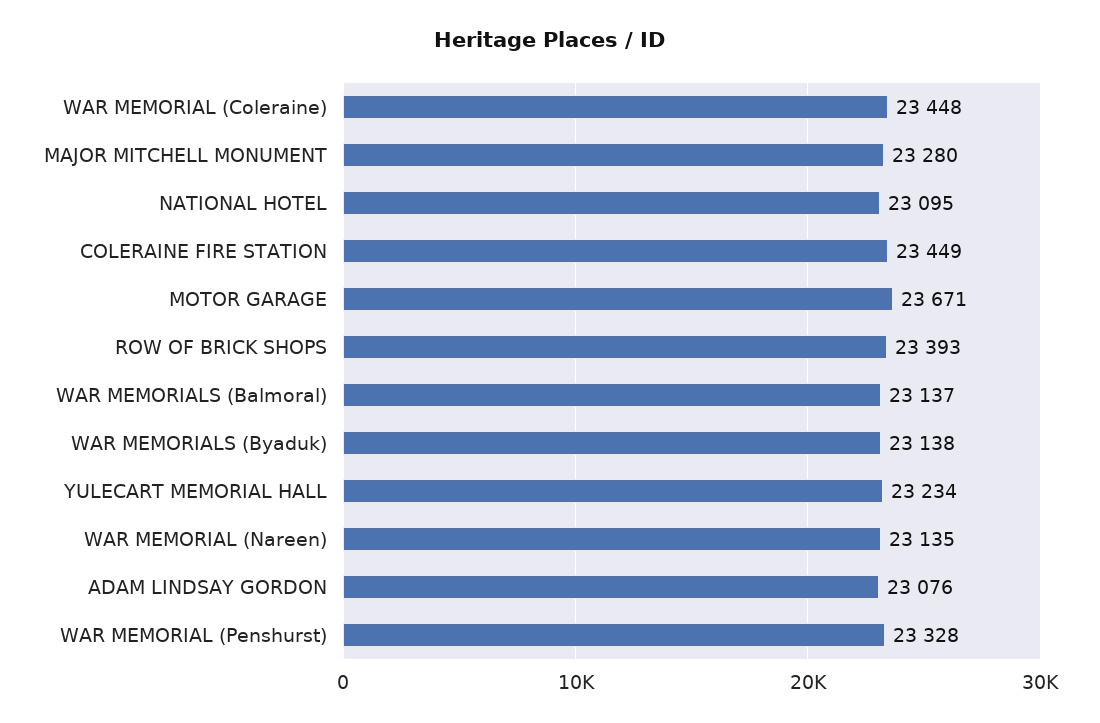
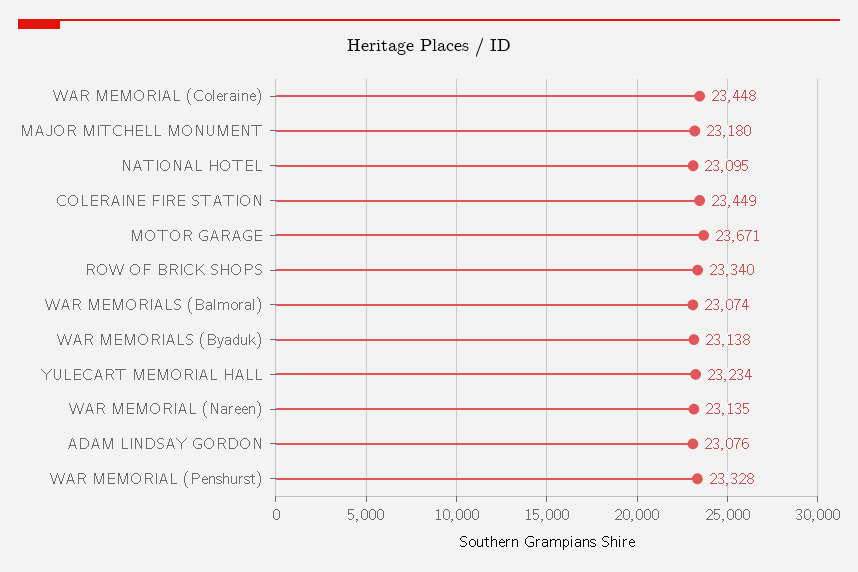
MAJOR MITCHELL MONUMENT: 23280 -> 23180
ROW OF BRICK SHOPS: 23393 -> 23340
WAR MEMORIALS (Balmoral): 23137 -> 23074

